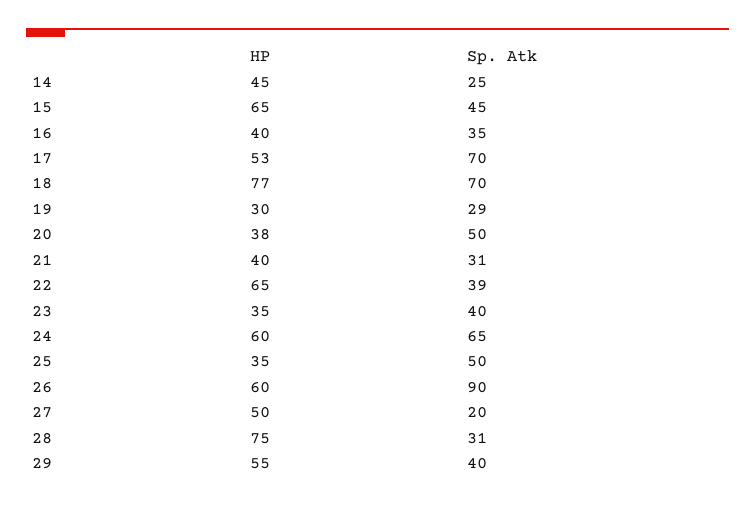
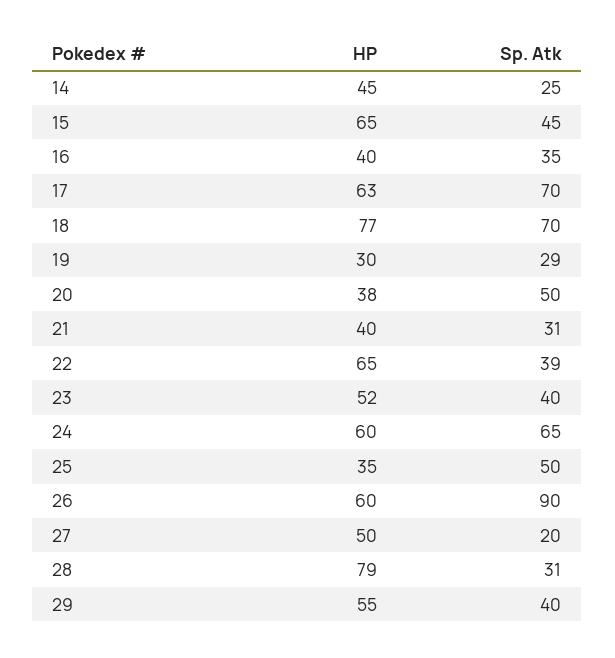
HP, 17: 53 -> 63
HP, 23: 35 -> 52
HP, 28: 75 -> 79

